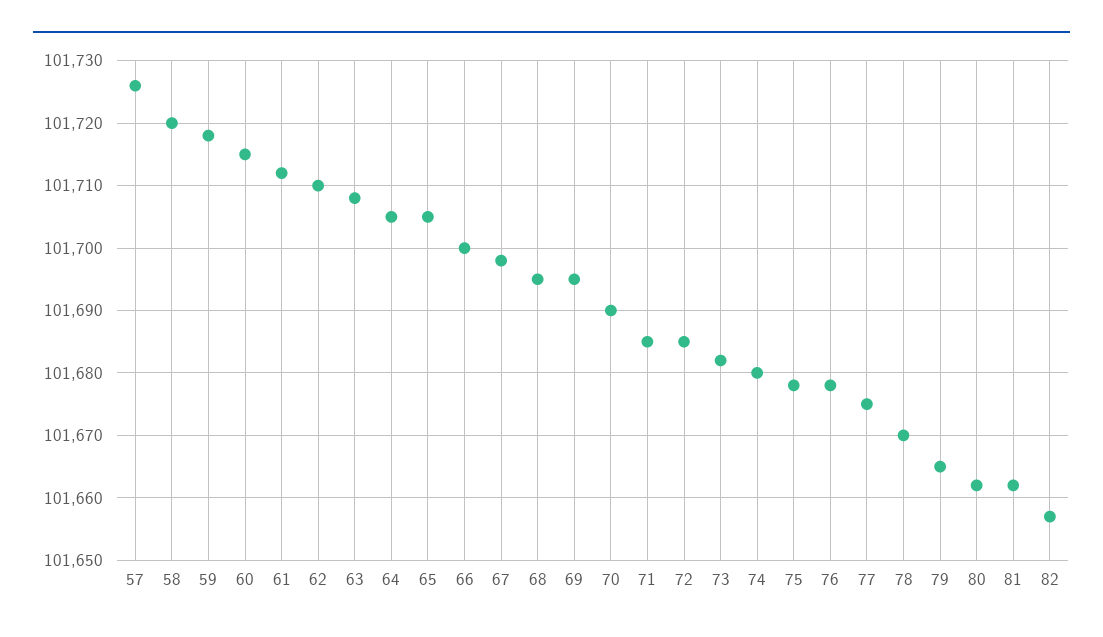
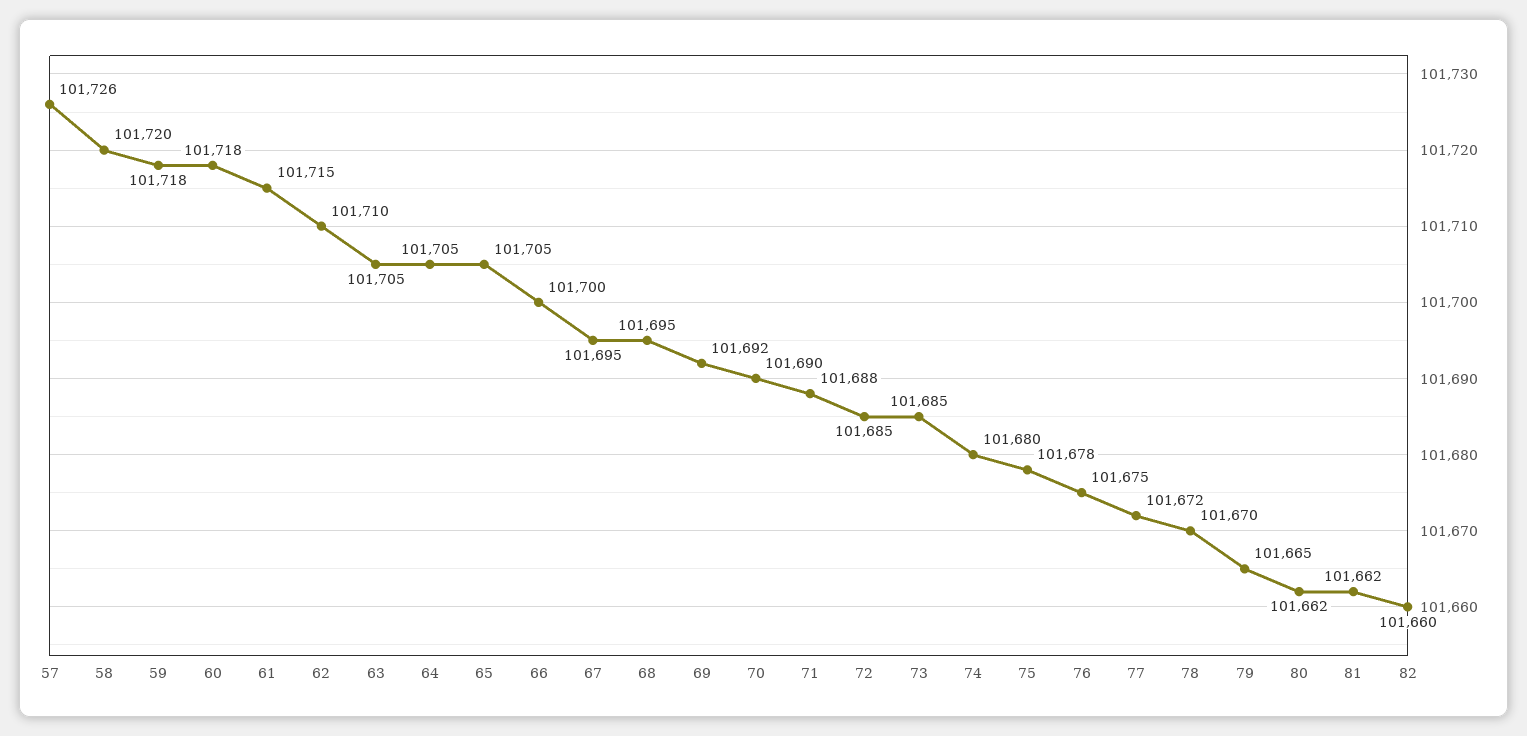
60: 101715 -> 101718
61: 101712 -> 101715
63: 101708 -> 101705
67: 101698 -> 101695
69: 101695 -> 101692
71: 101685 -> 101688
73: 101682 -> 101685
76: 101678 -> 101675
77: 101675 -> 101672
82: 101657 -> 101660

